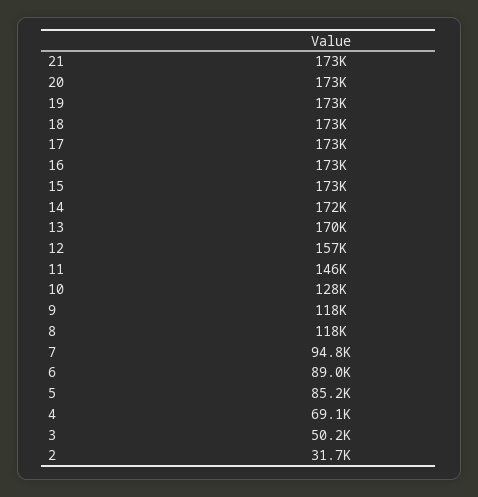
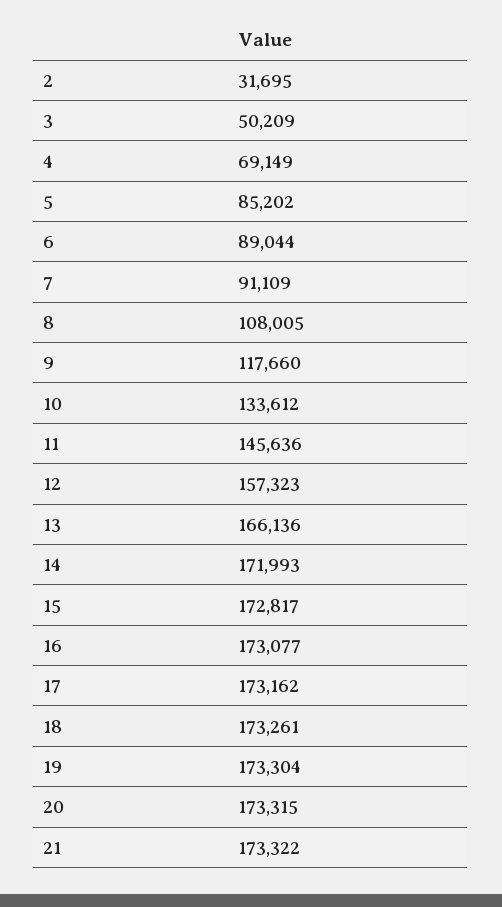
13: 170000 -> 166136
10: 128000 -> 133612
8: 118000 -> 108005
7: 94800 -> 91109

